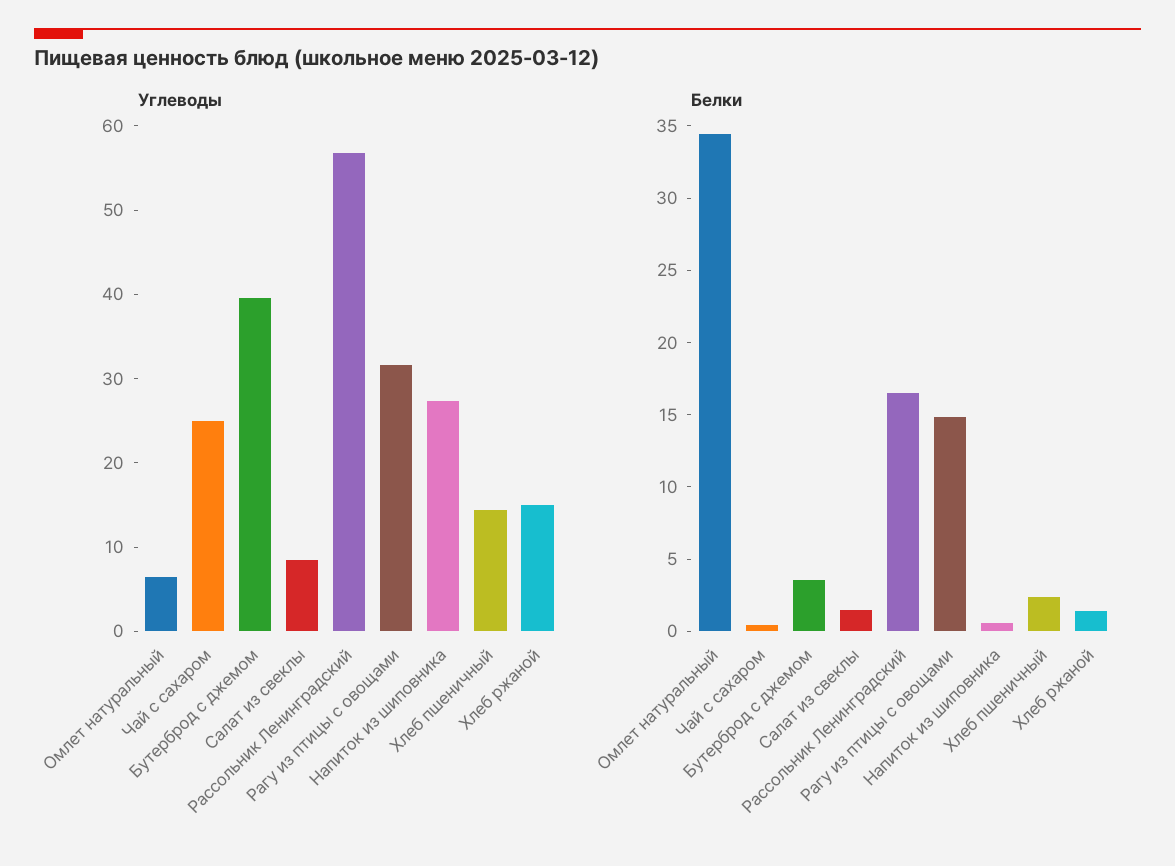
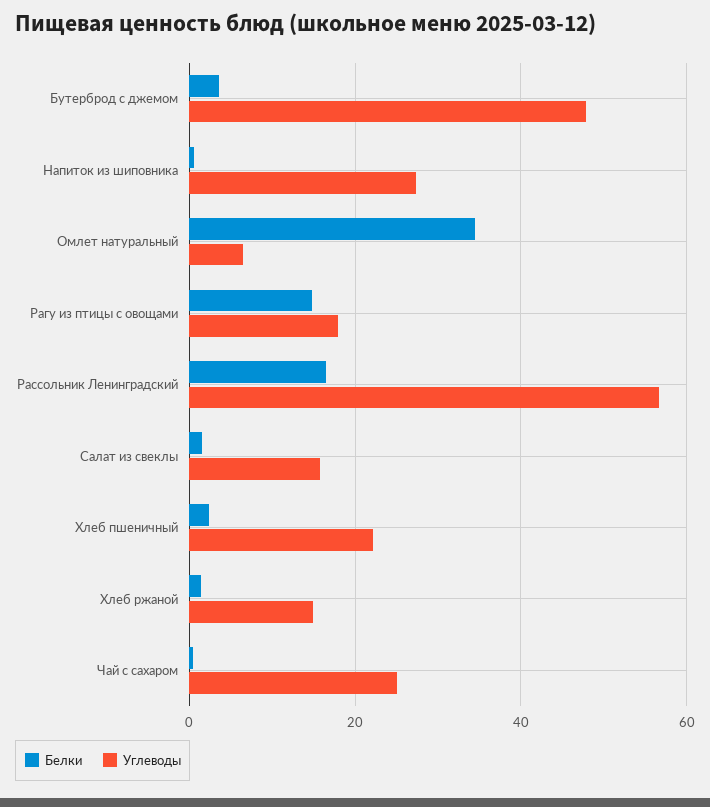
Углеводы, Бутерброд с джемом: 40 -> 48
Углеводы, Салат из свеклы: 8 -> 16
Углеводы, Рагу из птицы с овощами: 32 -> 18
Углеводы, Хлеб пшеничный: 14 -> 22

